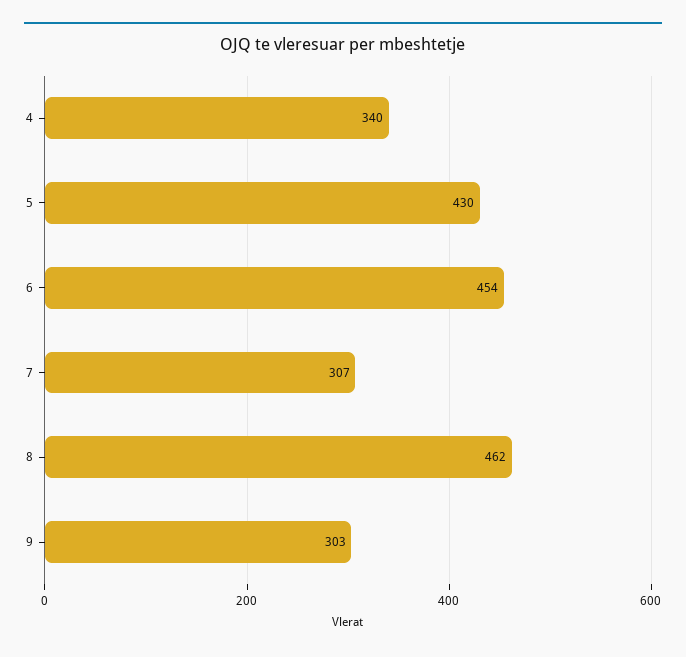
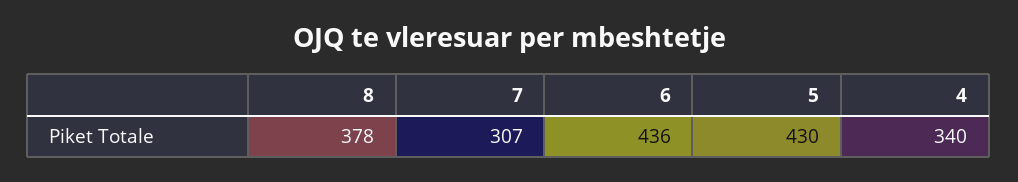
6: 454 -> 436
8: 462 -> 378
9: 303 -> none

